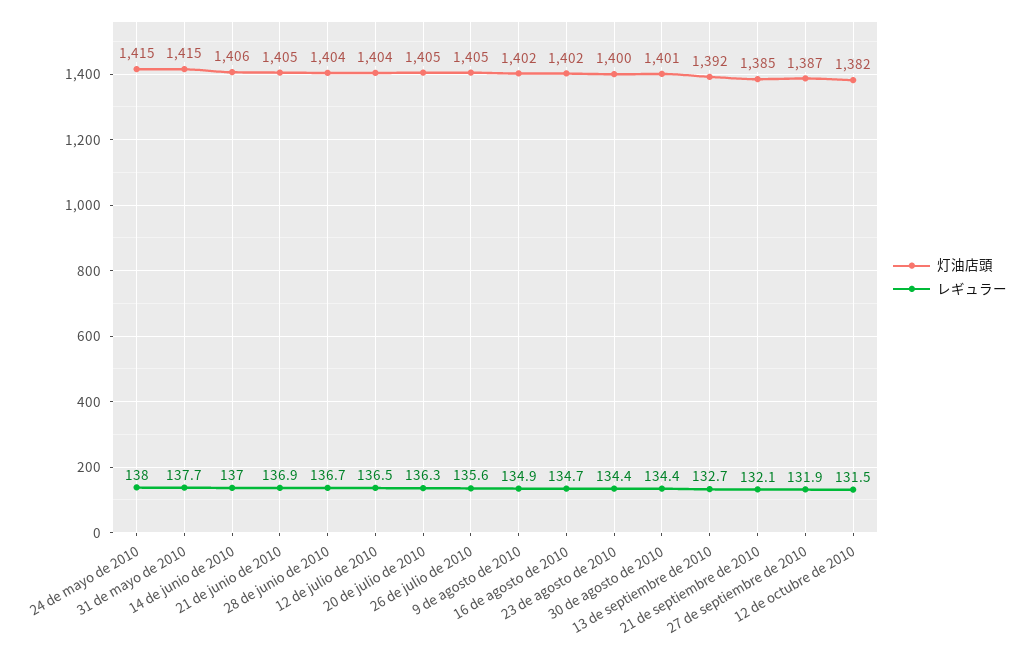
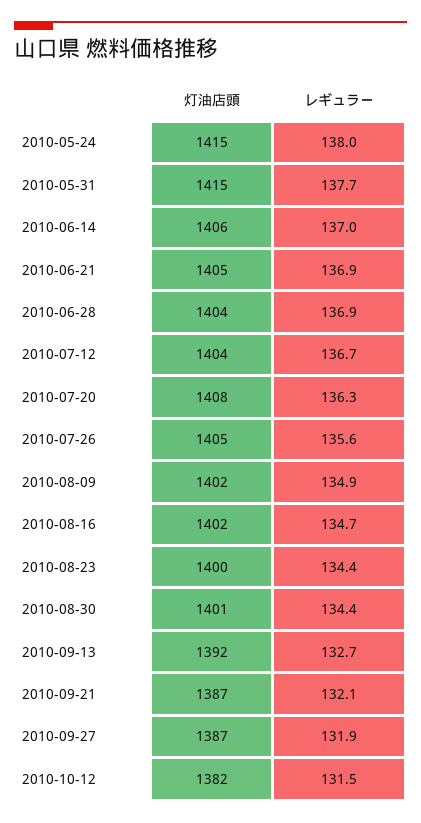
レギュラー, 28 de junio de 2010: 136.7 -> 136.9
レギュラー, 12 de julio de 2010: 136.5 -> 136.7
灯油店頭, 20 de julio de 2010: 1405 -> 1408
灯油店頭, 21 de septiembre de 2010: 1385 -> 1387

